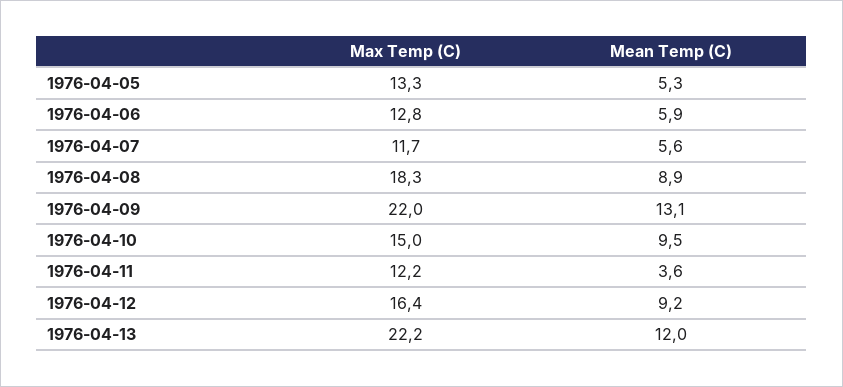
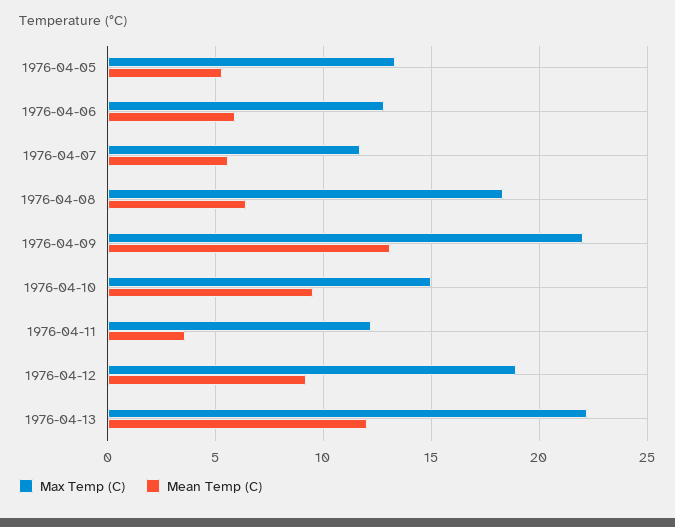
Mean Temp (C), 1976-04-08: 8.9 -> 6.5
Max Temp (C), 1976-04-12: 16.4 -> 19

